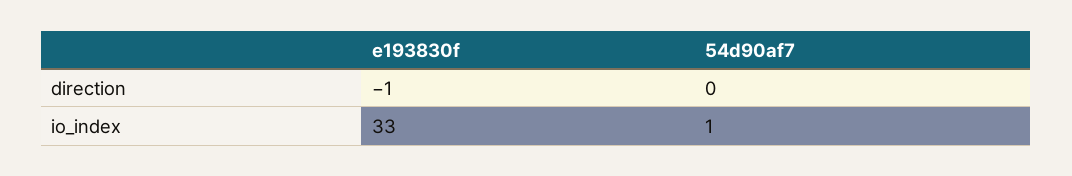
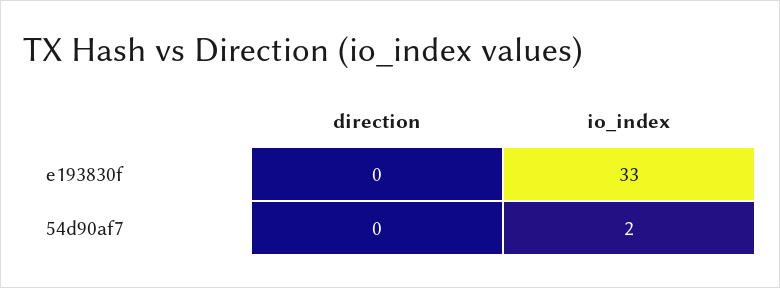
e193830f, direction: -1 -> 0
54d90af7, io_index: 1 -> 2

